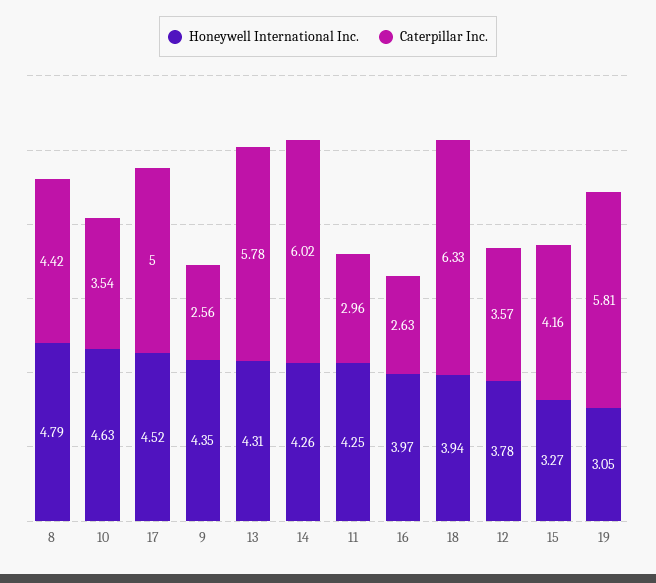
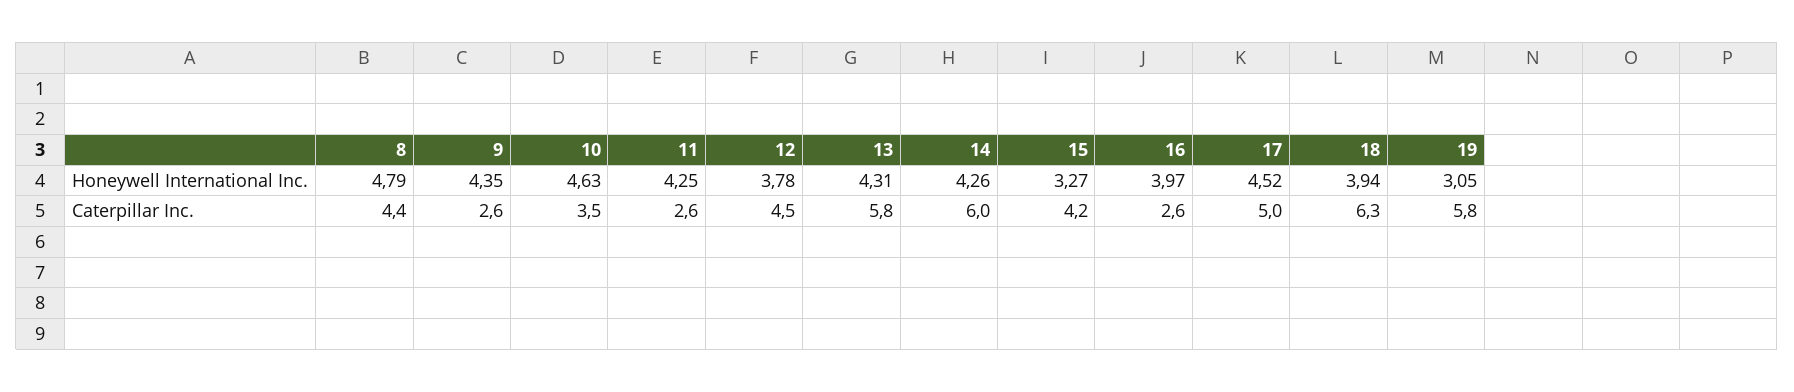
Caterpillar Inc., 11: 2.96 -> 2.6
Caterpillar Inc., 12: 3.57 -> 4.5

